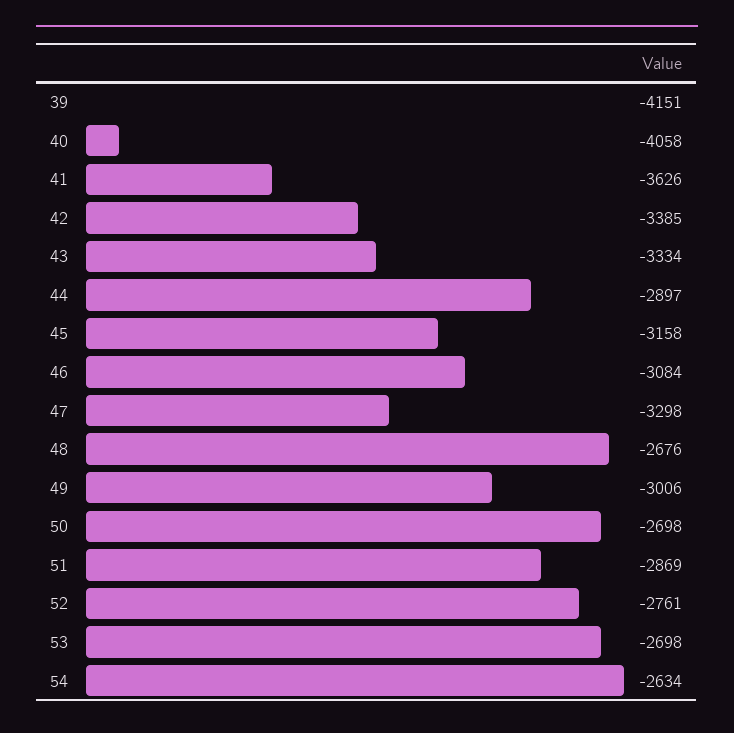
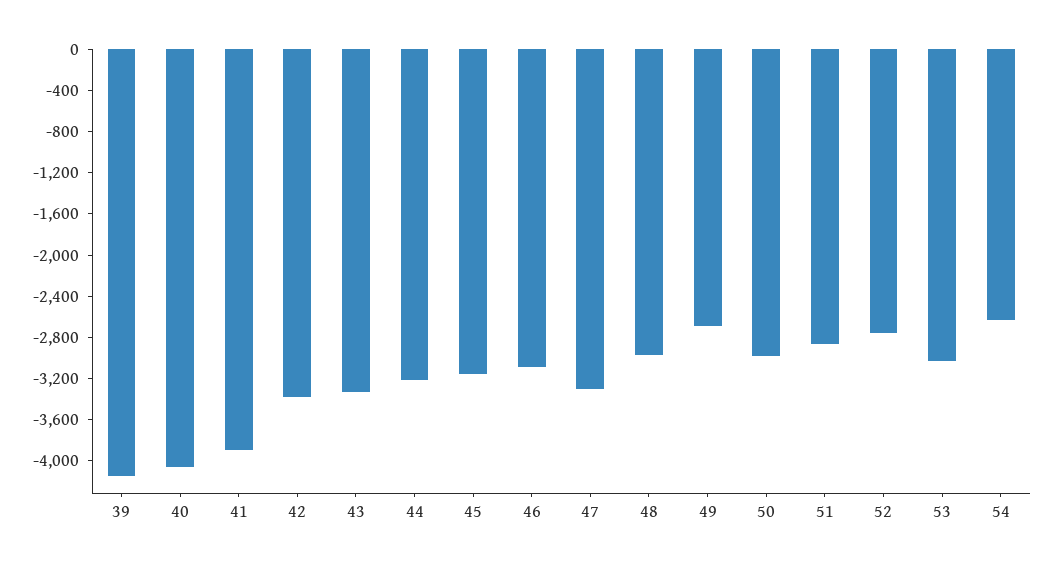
41: -3626 -> -3900
44: -2897 -> -3200
48: -2676 -> -3000
49: -3006 -> -2700
50: -2698 -> -3000
53: -2698 -> -3000

